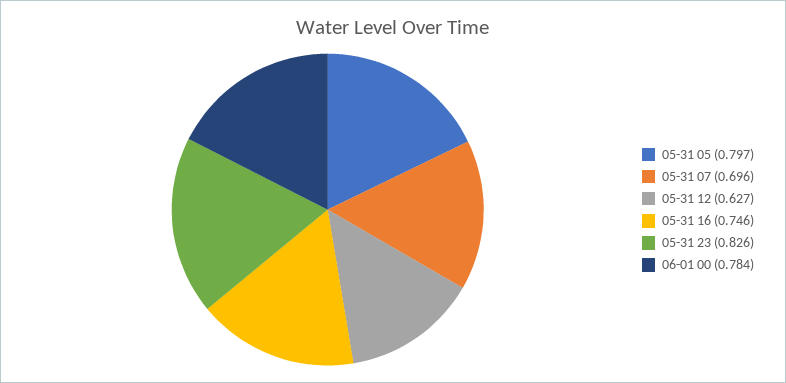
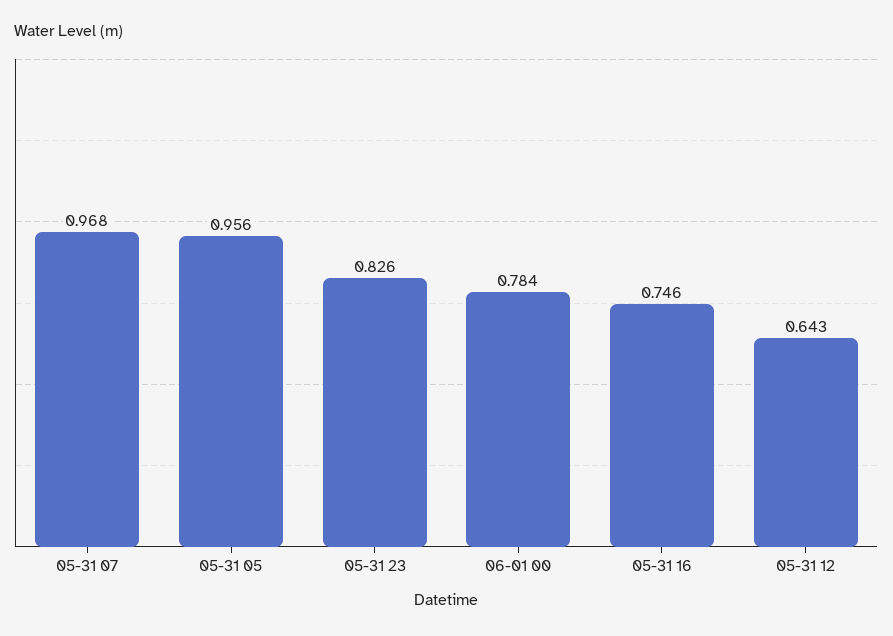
05-31 05: 0.797 -> 0.956
05-31 07: 0.696 -> 0.968
05-31 12: 0.627 -> 0.643

